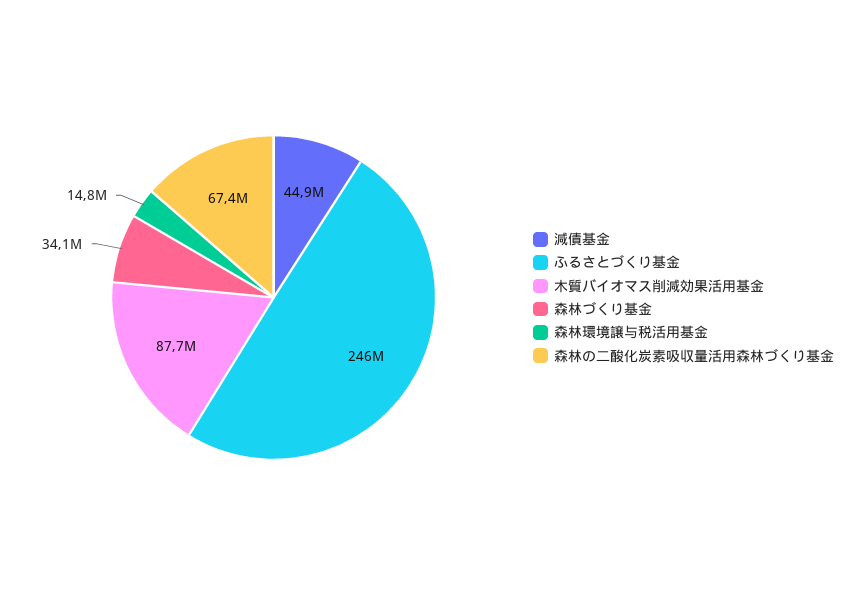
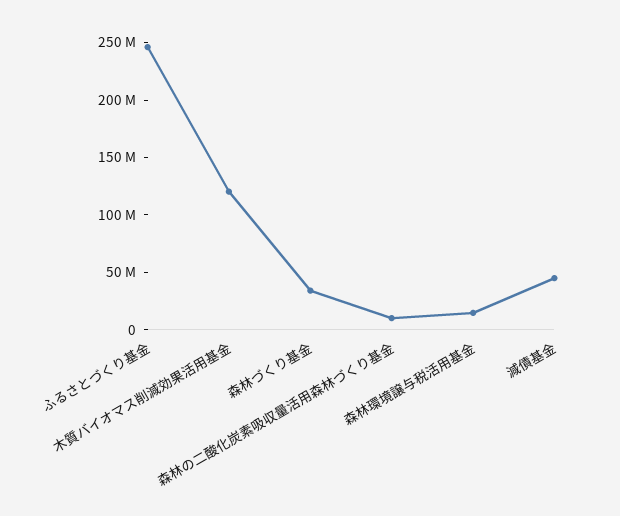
木質バイオマス削減効果活用基金: 87700000 -> 120000000
森林の二酸化炭素吸収量活用森林づくり基金: 67400000 -> 10000000

